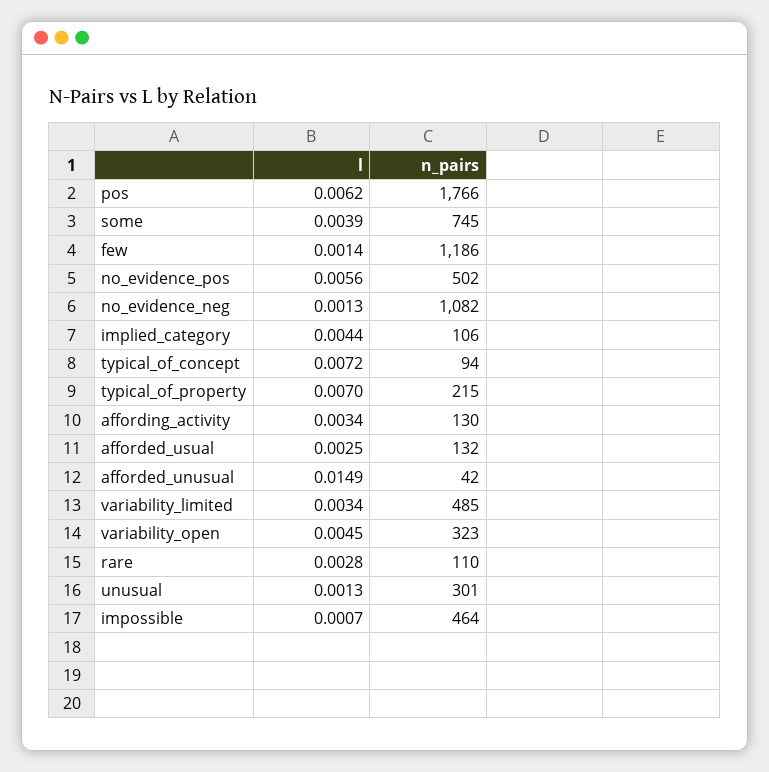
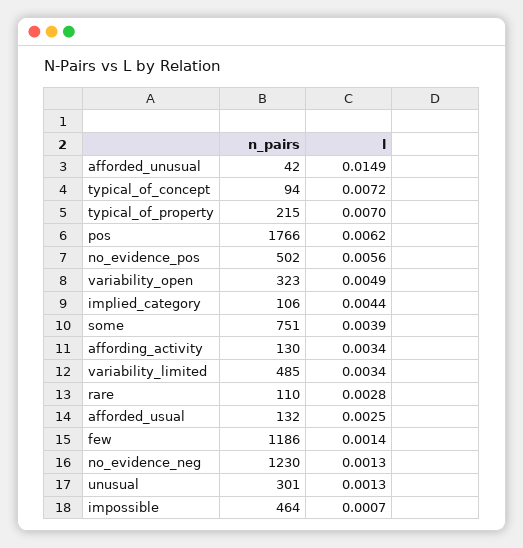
n_pairs, some: 745 -> 751
n_pairs, no_evidence_neg: 1082 -> 1230
l, variability_open: 0.0045 -> 0.0049

